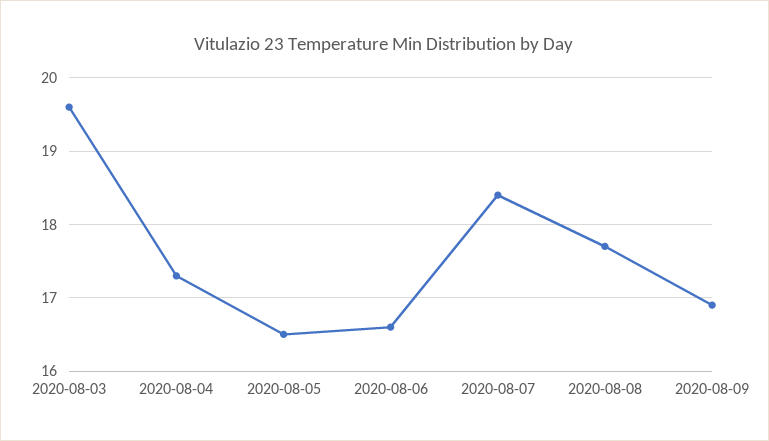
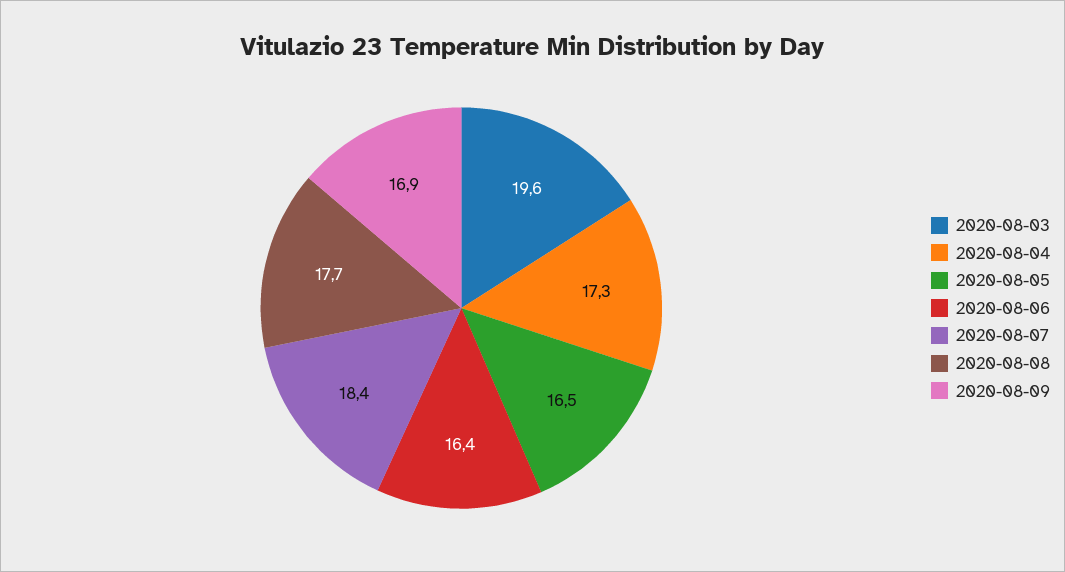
2020-08-06: 16.6 -> 16.4

